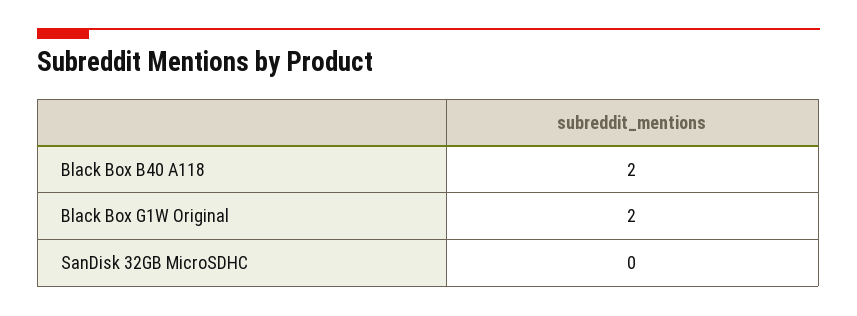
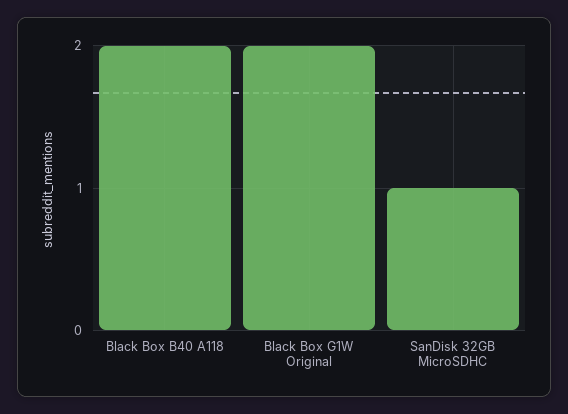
SanDisk 32GB MicroSDHC: 0 -> 1

